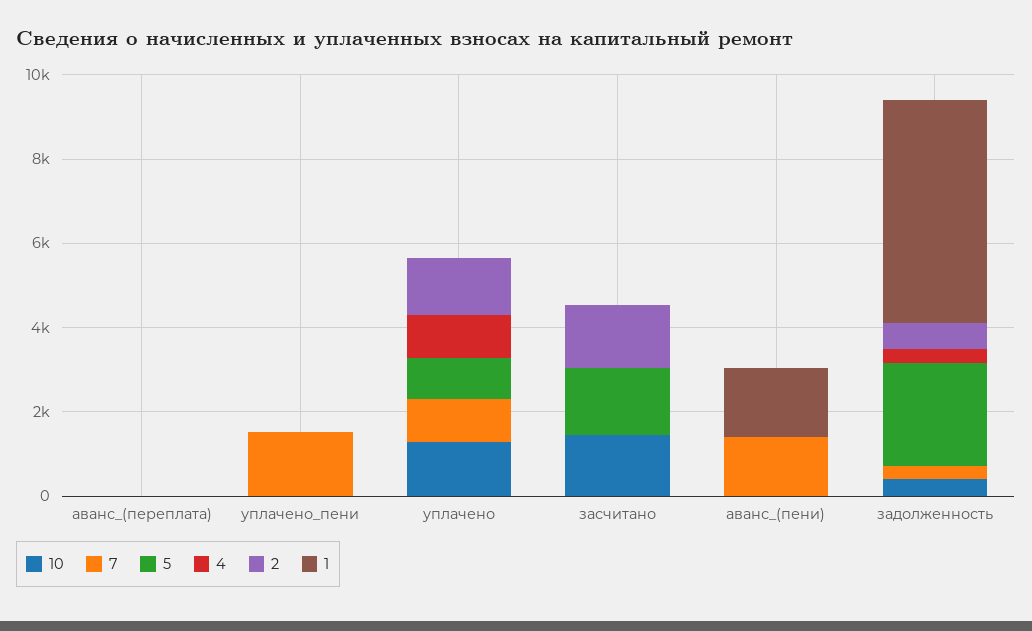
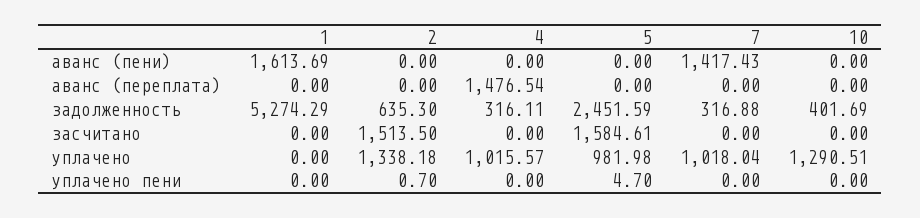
4, аванс_(переплата): 0 -> 1476.54
7, уплачено_пени: 1500 -> 0
10, засчитано: 1500 -> 0

